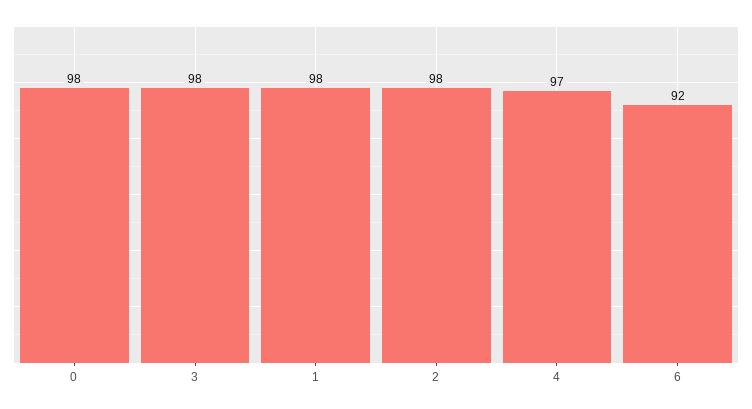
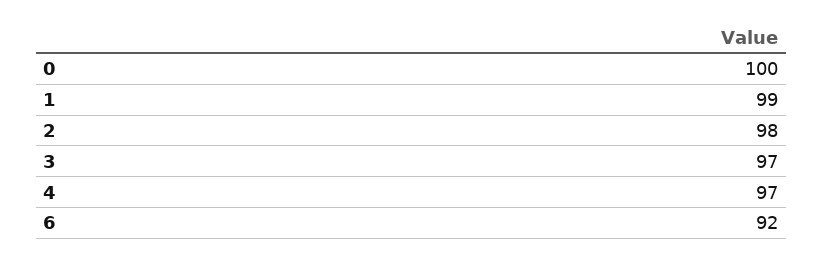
0: 98 -> 100
3: 98 -> 97
1: 98 -> 99

